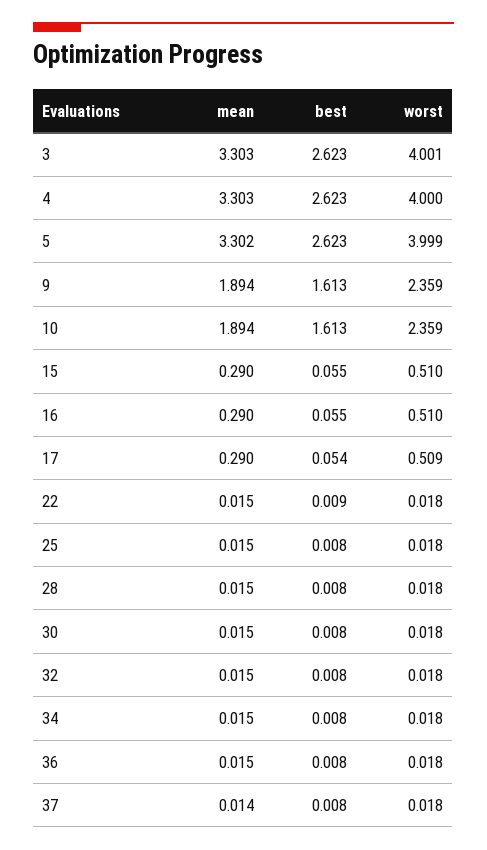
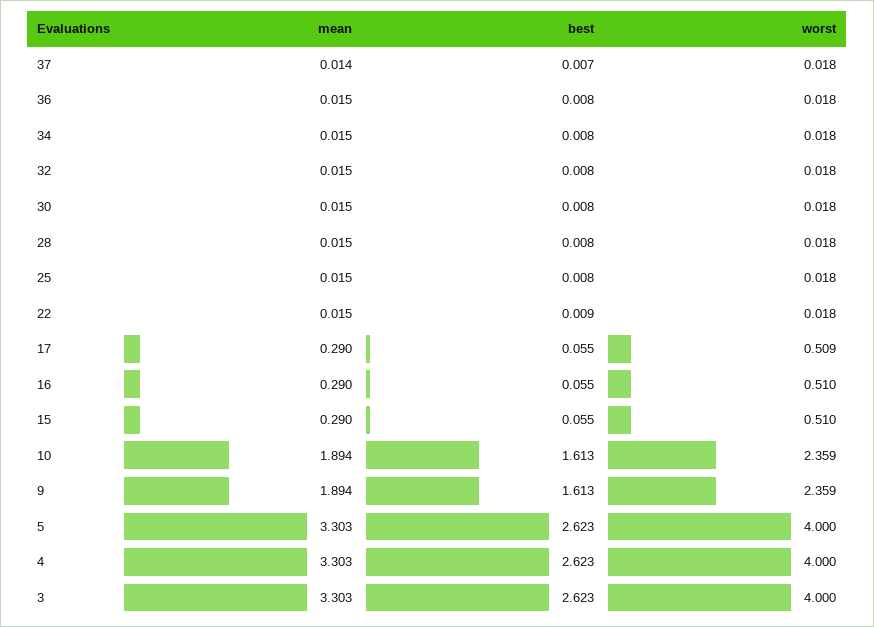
worst, 3: 4.001 -> 4
mean, 5: 3.302 -> 3.303
worst, 5: 3.999 -> 4
best, 17: 0.054 -> 0.055
best, 37: 0.008 -> 0.007

